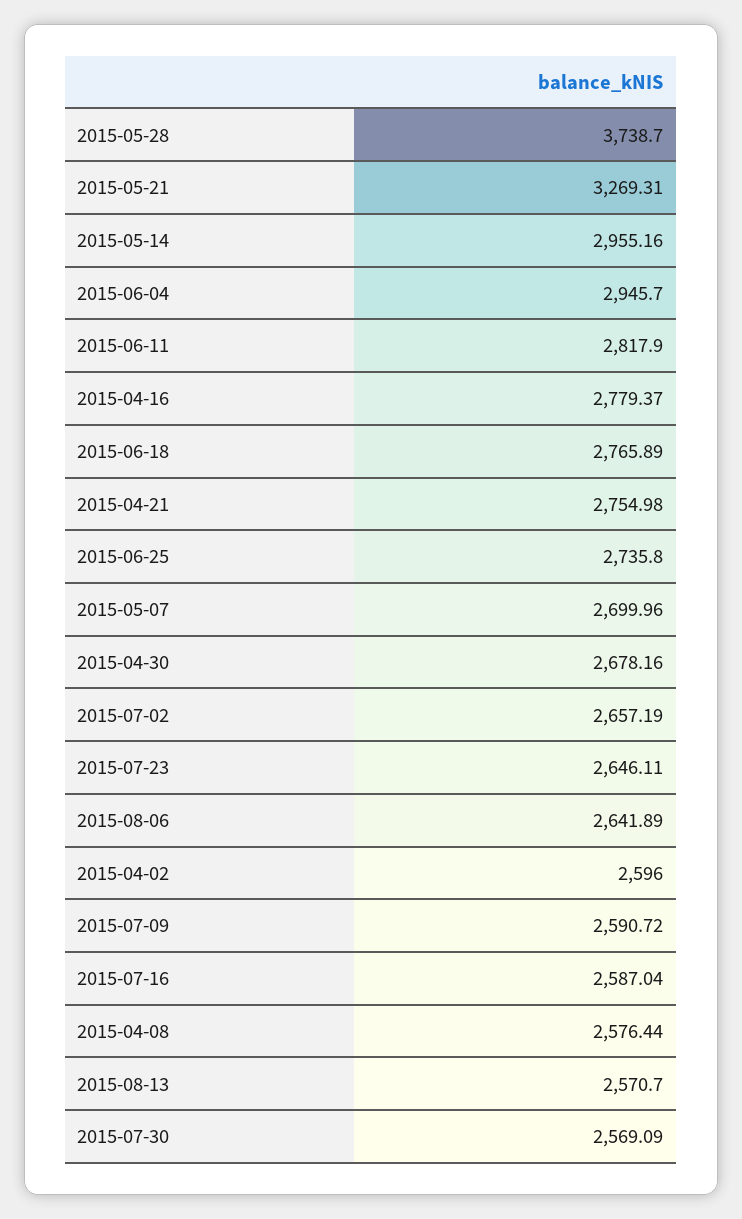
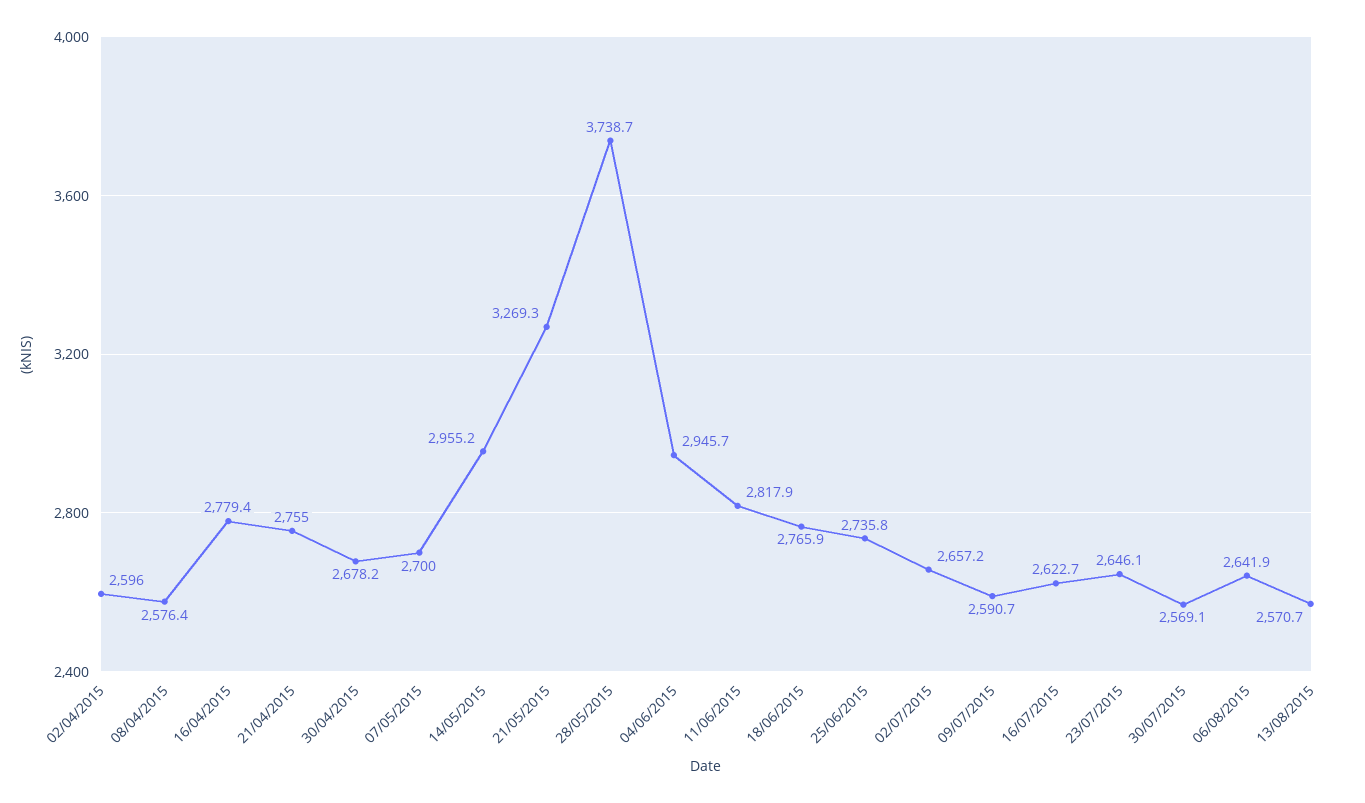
2015-07-16: 2587.04 -> 2622.7

